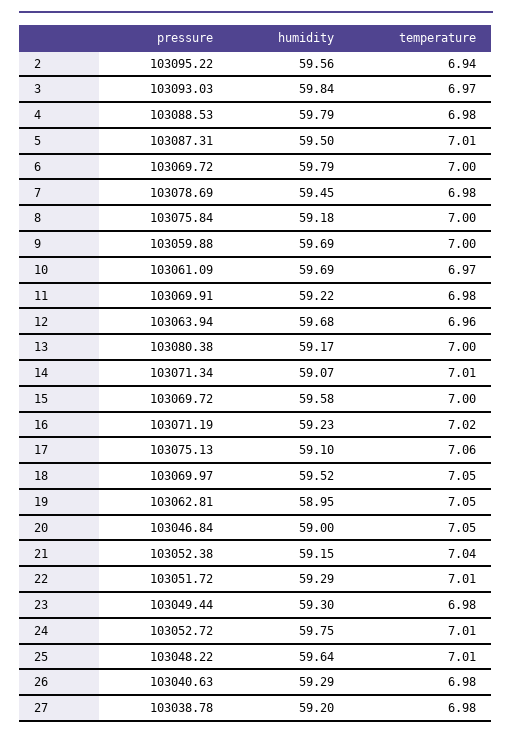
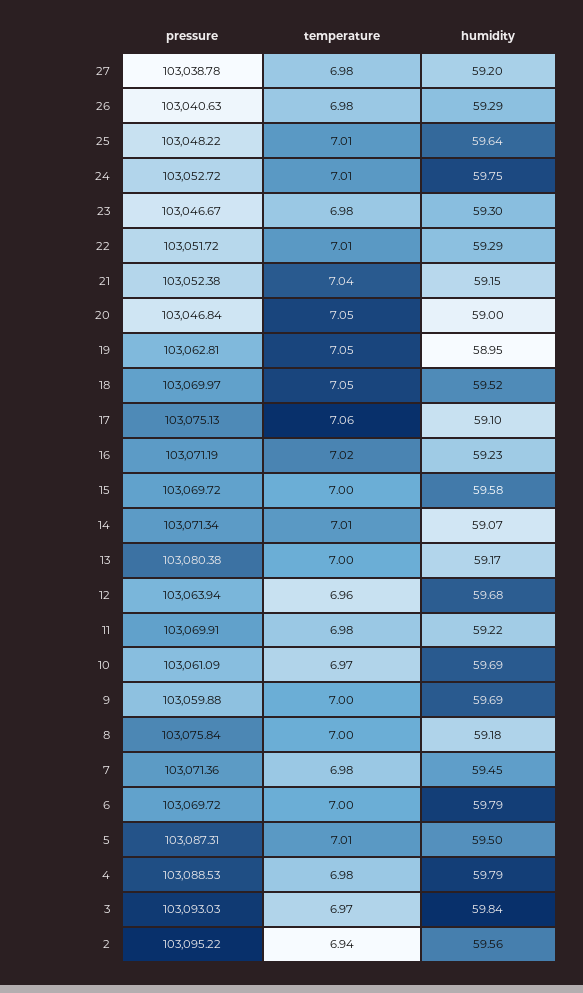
pressure, 7: 103078.69 -> 103071.36
pressure, 23: 103049.44 -> 103046.67

